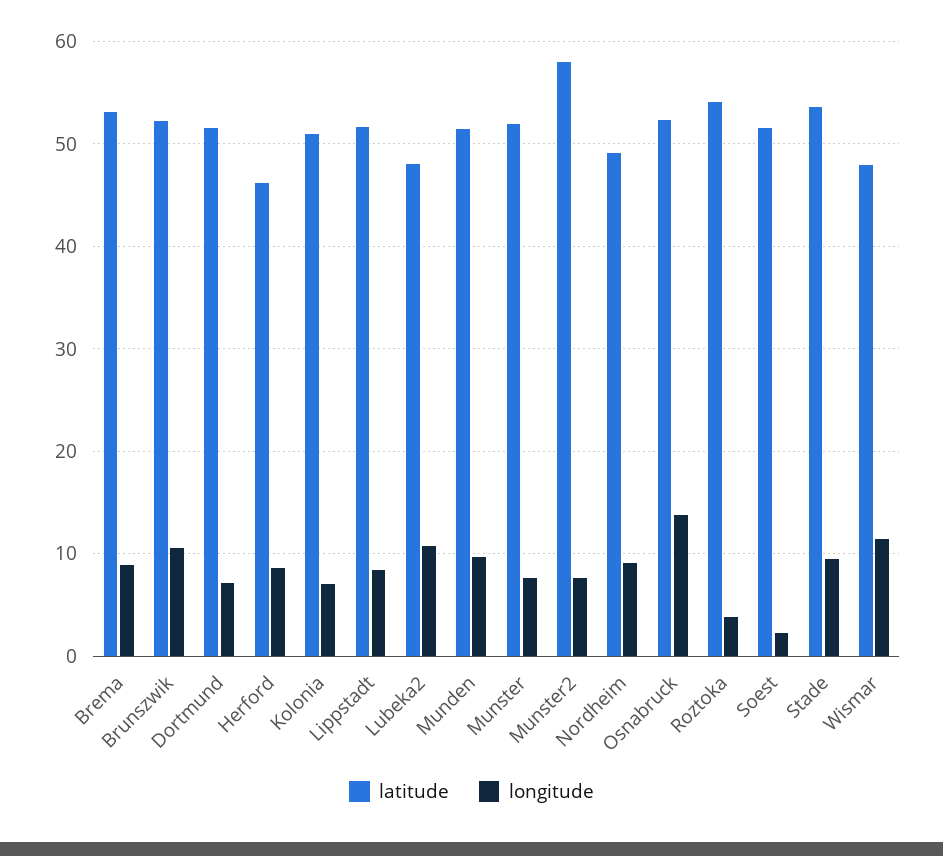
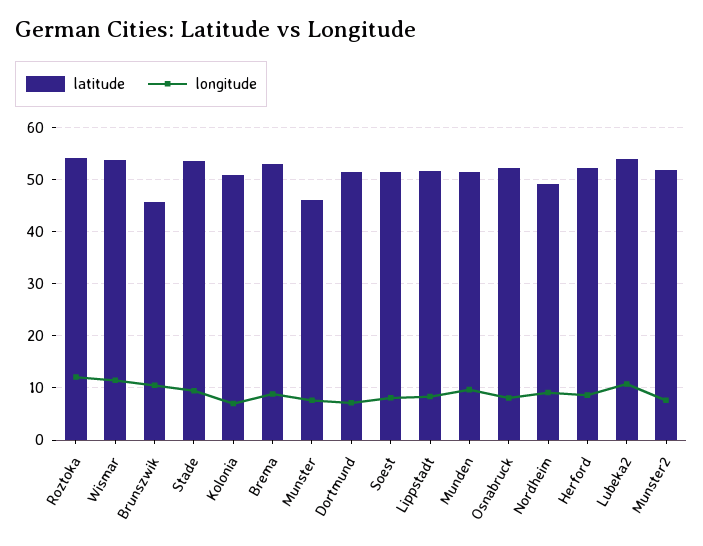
latitude, Brunszwik: 52 -> 46
latitude, Herford: 46 -> 52
latitude, Lubeka2: 48 -> 54
latitude, Munster: 52 -> 46
latitude, Munster2: 58 -> 52
longitude, Osnabruck: 14 -> 8
longitude, Roztoka: 4 -> 12
longitude, Soest: 2 -> 8
latitude, Wismar: 48 -> 54

